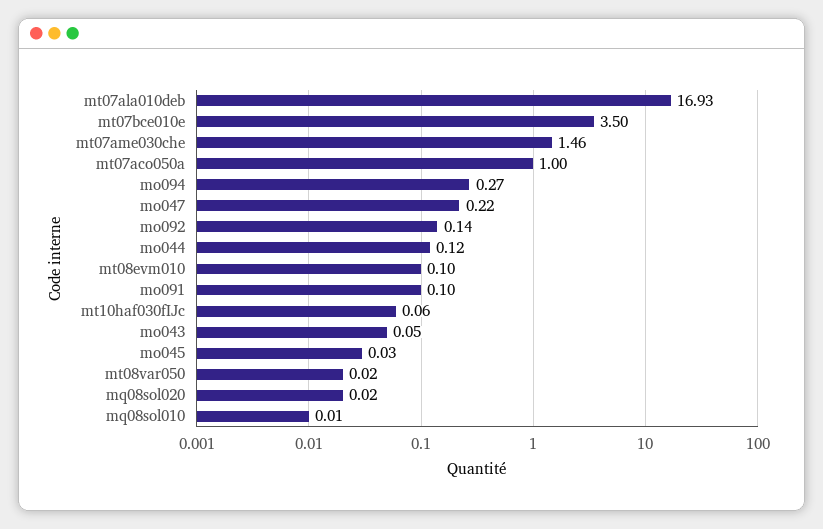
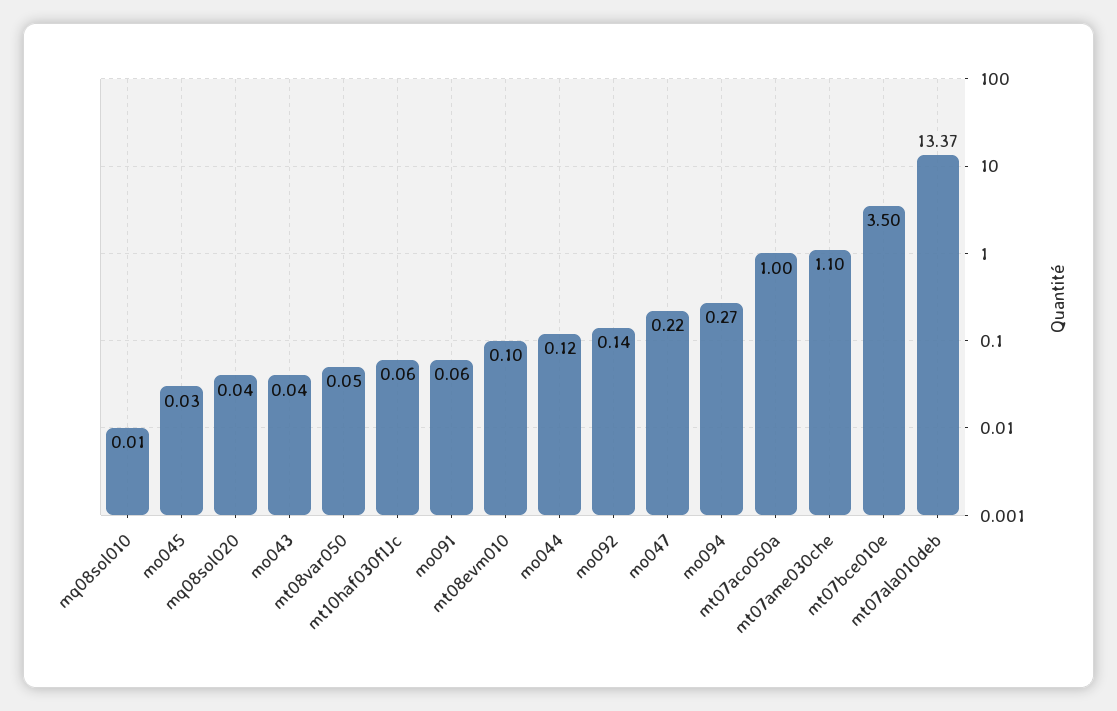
mt07ala010deb: 16.93 -> 13.37
mt07ame030che: 1.46 -> 1.1
mo091: 0.1 -> 0.06
mo043: 0.05 -> 0.04
mt08var050: 0.02 -> 0.05
mq08sol020: 0.02 -> 0.04

